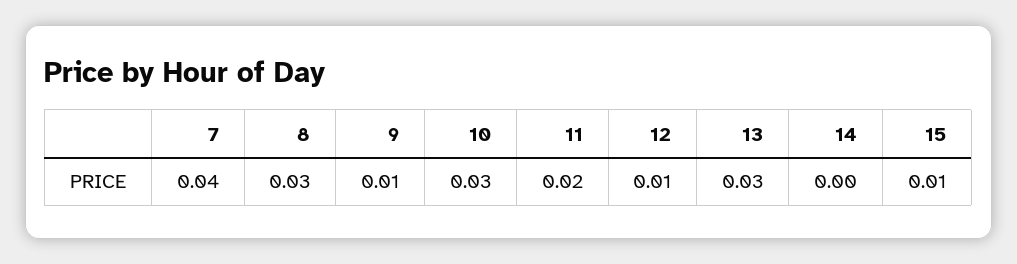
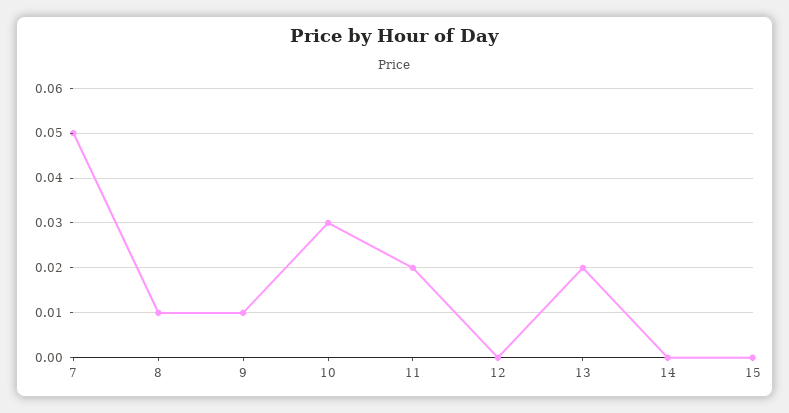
7: 0.04 -> 0.05
8: 0.03 -> 0.01
12: 0.01 -> 0
13: 0.03 -> 0.02
15: 0.01 -> 0

